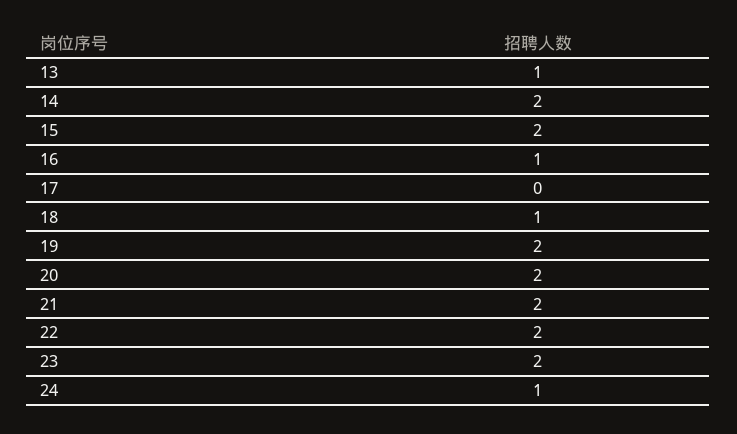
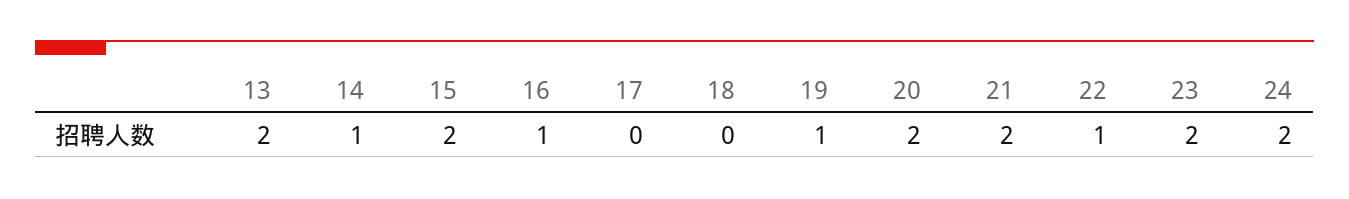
13: 1 -> 2
14: 2 -> 1
18: 1 -> 0
19: 2 -> 1
22: 2 -> 1
24: 1 -> 2

